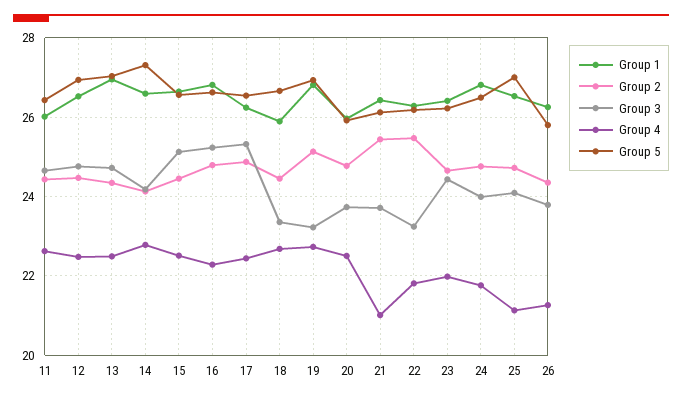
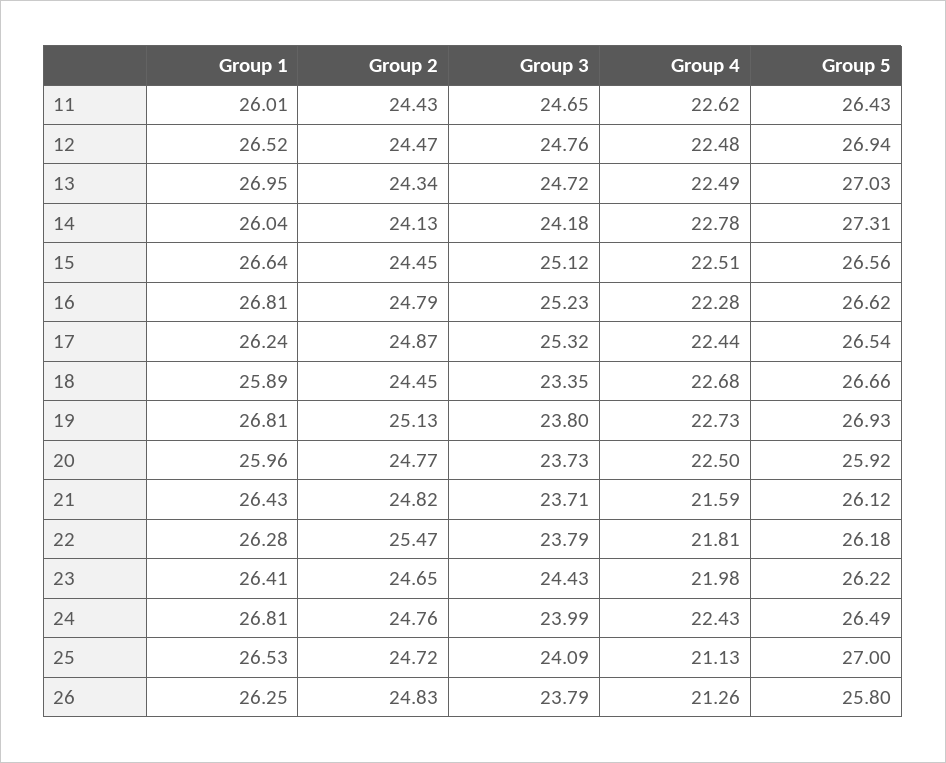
Group 1, 14: 26.6 -> 26.04
Group 3, 19: 23.2 -> 23.8
Group 2, 21: 25.4 -> 24.82
Group 4, 21: 21 -> 21.59
Group 3, 22: 23.2 -> 23.79
Group 4, 24: 21.8 -> 22.43
Group 2, 26: 24.4 -> 24.83

